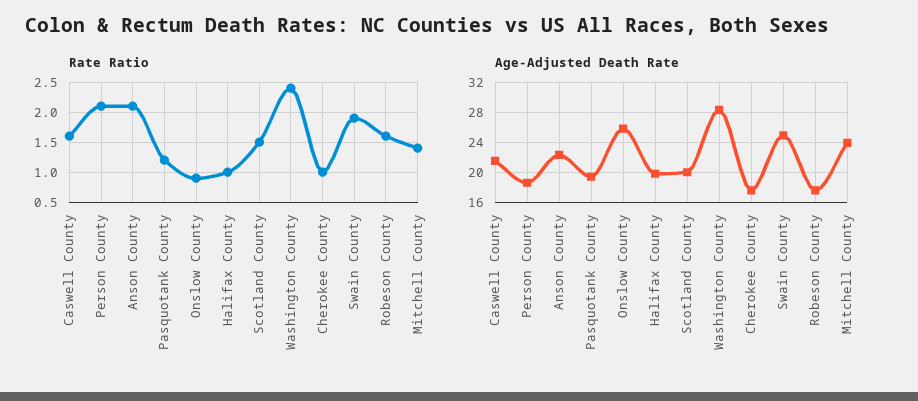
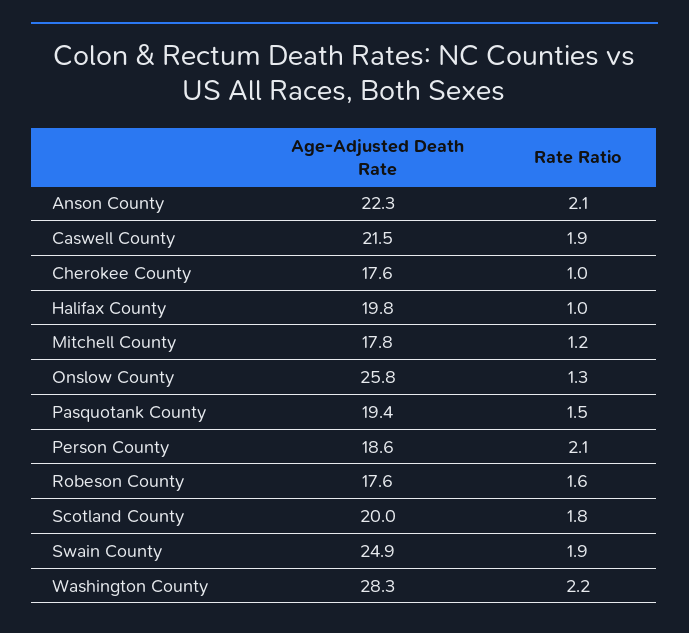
Rate Ratio, Caswell County: 1.6 -> 1.9
Rate Ratio, Pasquotank County: 1.2 -> 1.5
Rate Ratio, Onslow County: 0.9 -> 1.3
Rate Ratio, Scotland County: 1.5 -> 1.8
Rate Ratio, Washington County: 2.4 -> 2.2
Rate Ratio, Mitchell County: 1.4 -> 1.2
Age-Adjusted Death Rate, Mitchell County: 24 -> 17.8

